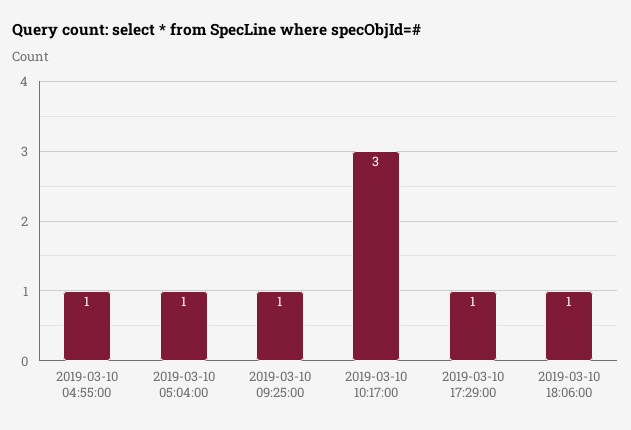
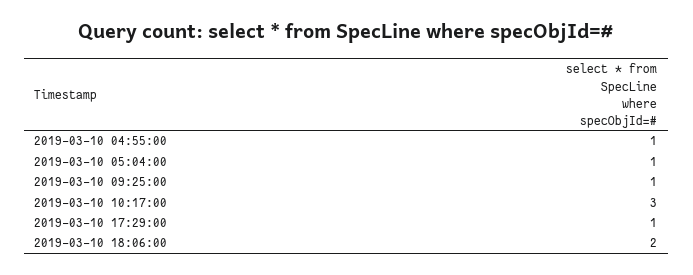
2019-03-10 18:06:00: 1 -> 2

